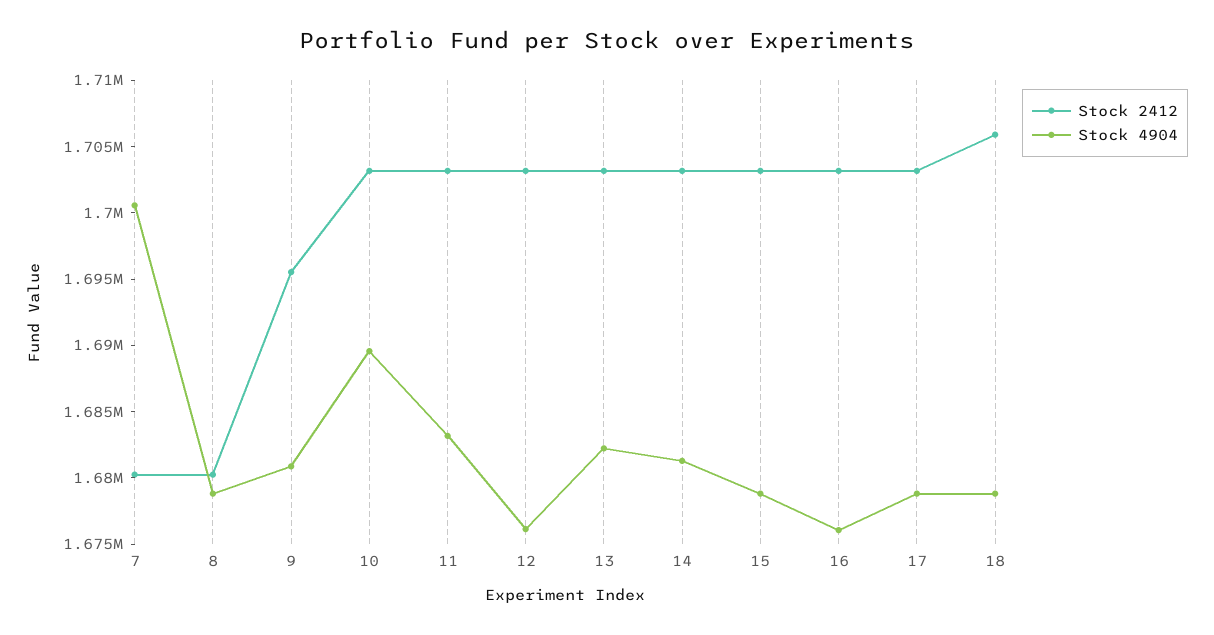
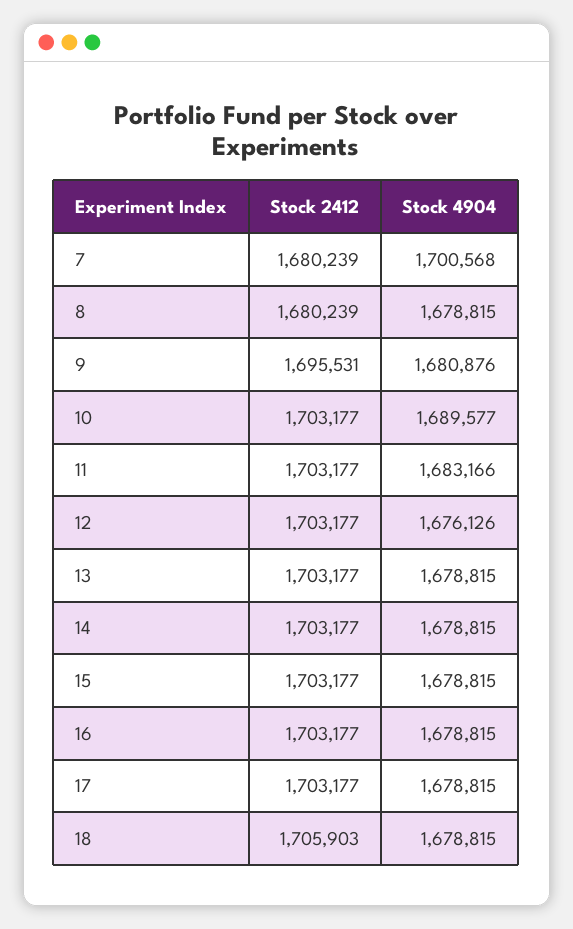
Stock 4904, 13: 1682000 -> 1678815
Stock 4904, 14: 1681000 -> 1678815
Stock 4904, 16: 1676000 -> 1678815

